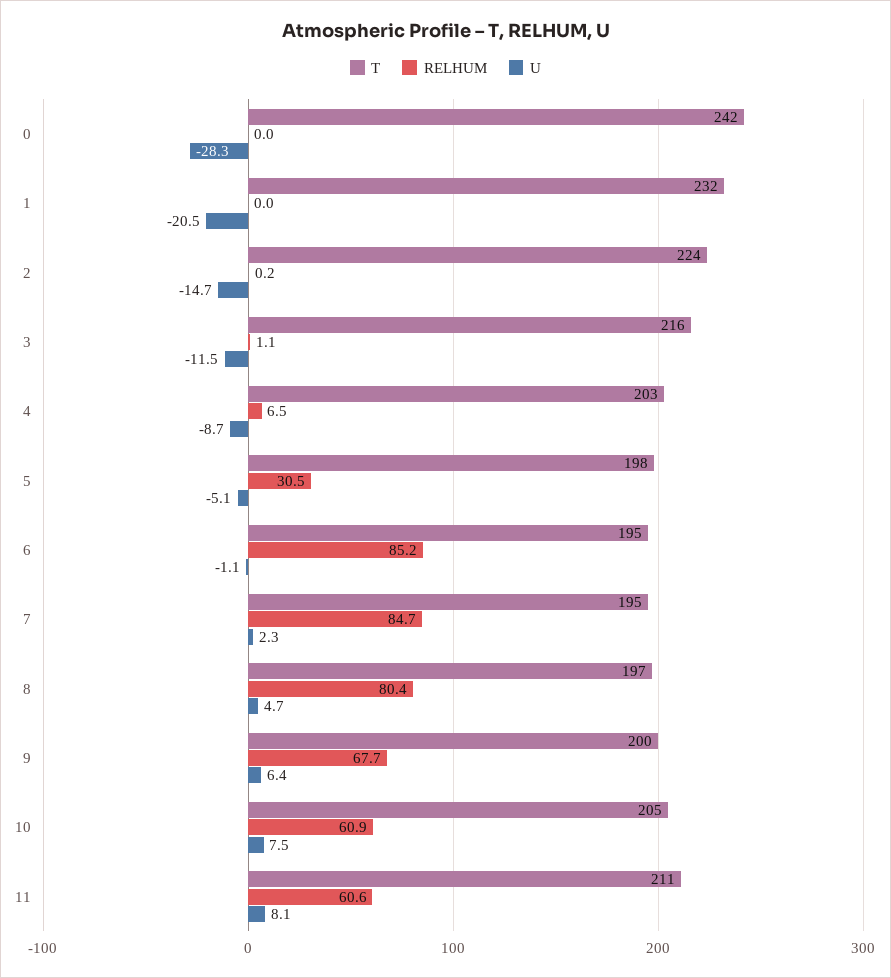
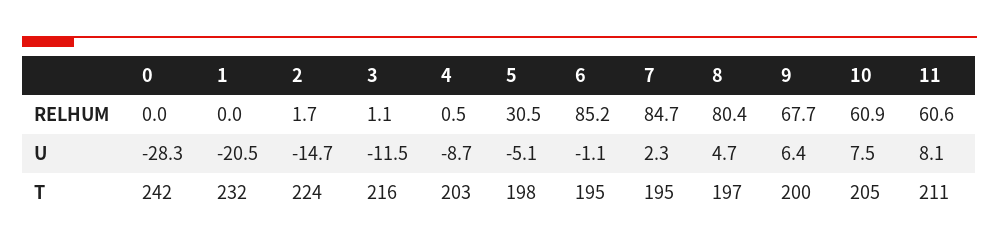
RELHUM, 2: 0.2 -> 1.7
RELHUM, 4: 6.5 -> 0.5

